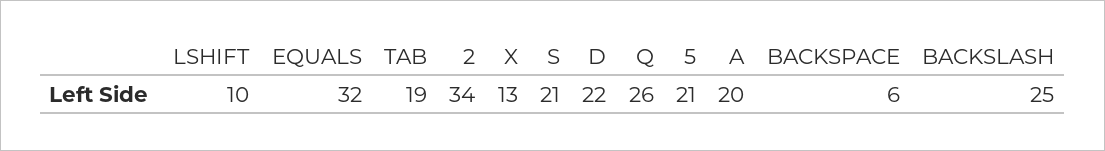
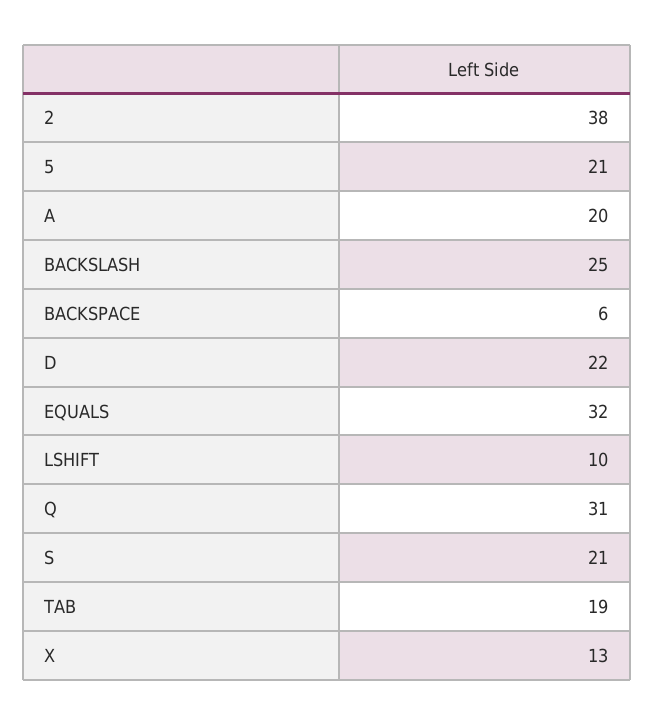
2: 34 -> 38
Q: 26 -> 31

